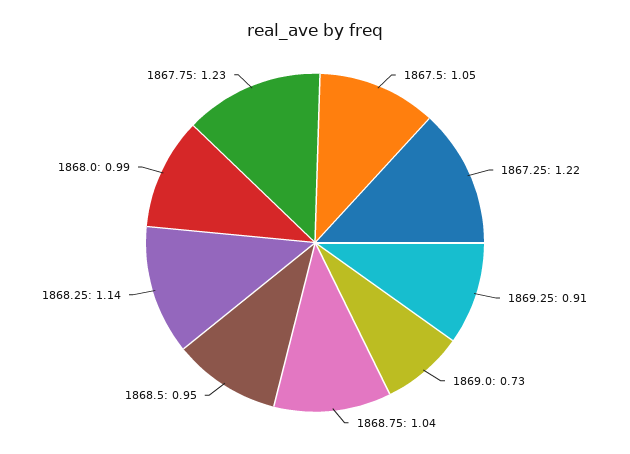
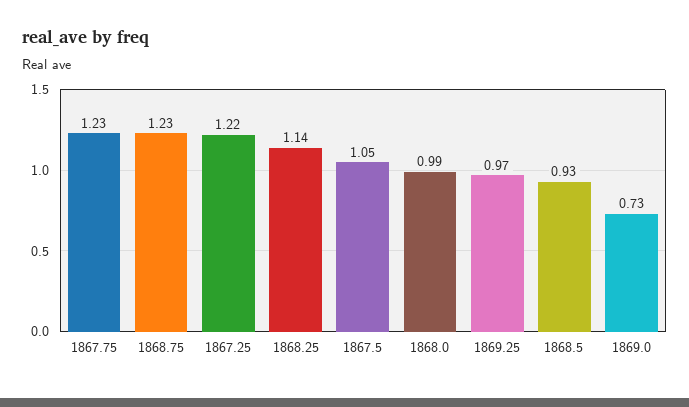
1869.25: 0.91 -> 0.97
1868.75: 1.04 -> 1.23
1868.5: 0.95 -> 0.93

